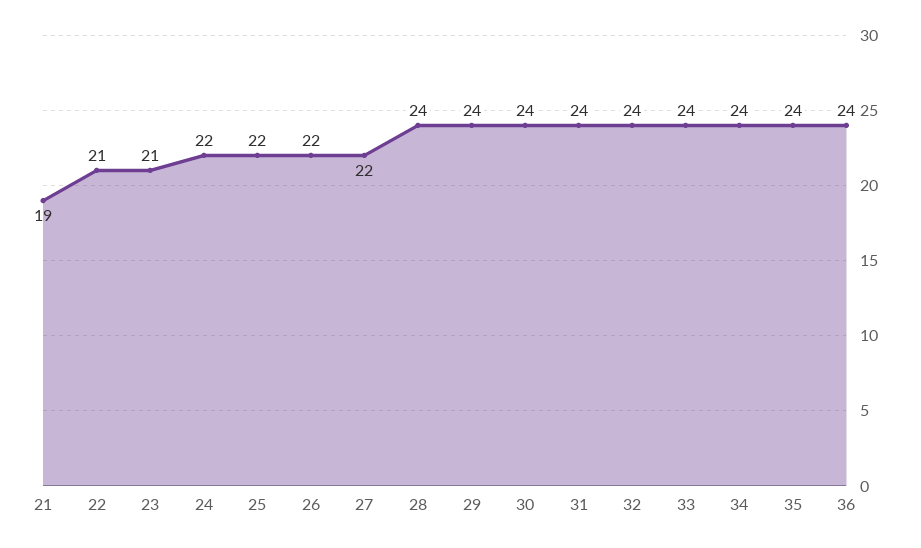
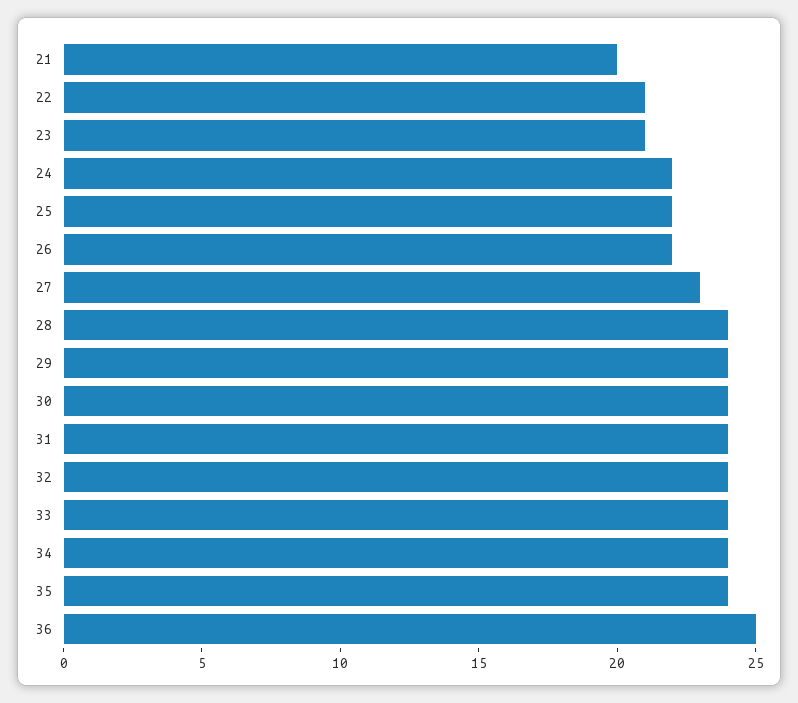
21: 19 -> 20
27: 22 -> 23
36: 24 -> 25

